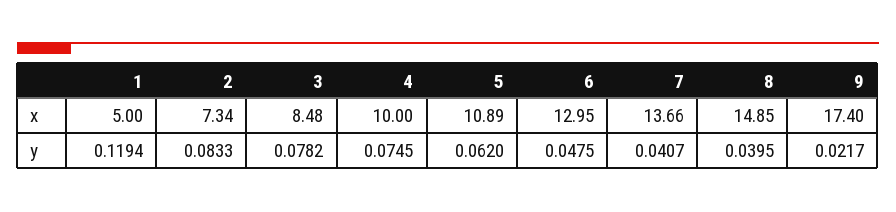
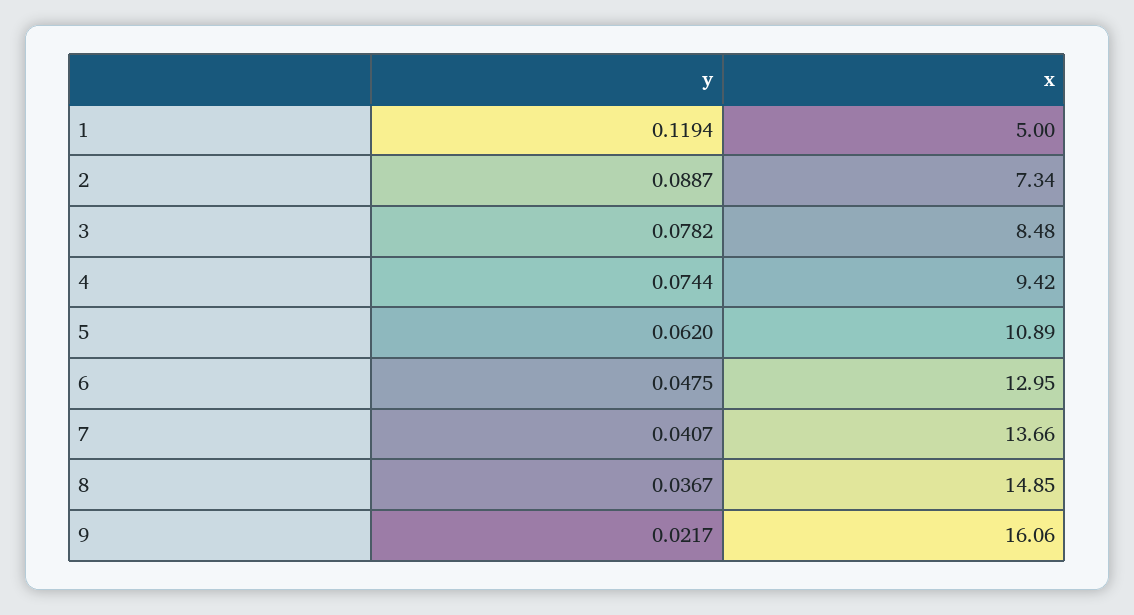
4, x: 10 -> 9.42
9, x: 17.4 -> 16.06
2, y: 0.0833 -> 0.0887
4, y: 0.0745 -> 0.0744
8, y: 0.0395 -> 0.0367

